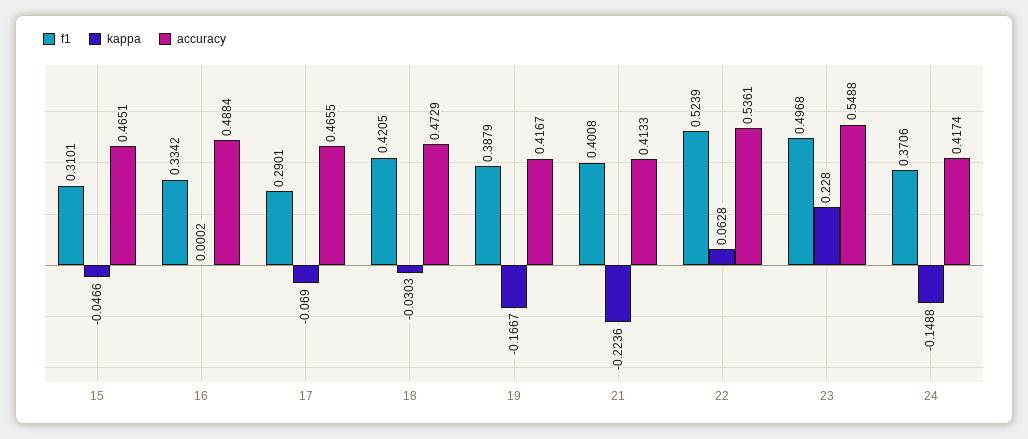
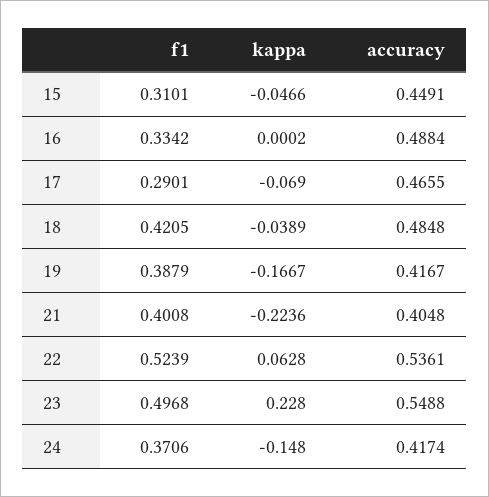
accuracy, 15: 0.4651 -> 0.4491
kappa, 18: -0.0303 -> -0.0389
accuracy, 18: 0.4729 -> 0.4848
accuracy, 21: 0.4133 -> 0.4048
kappa, 24: -0.1488 -> -0.148

